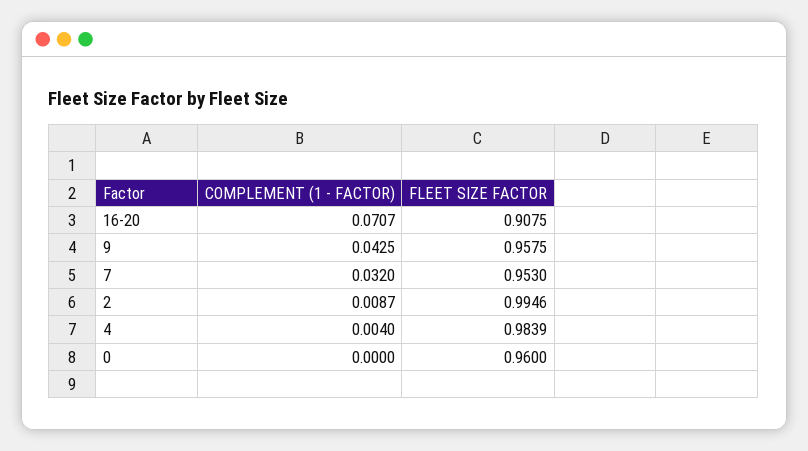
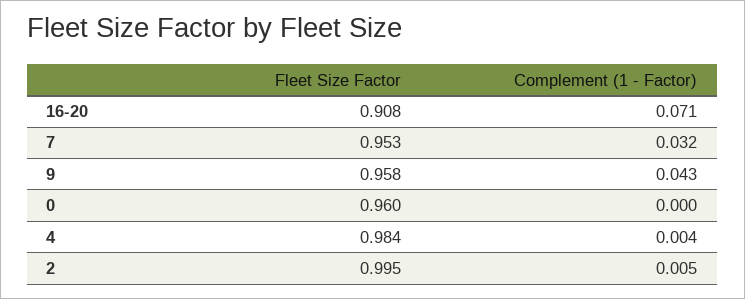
COMPLEMENT (1 - FACTOR), 2: 0.0087 -> 0.005

